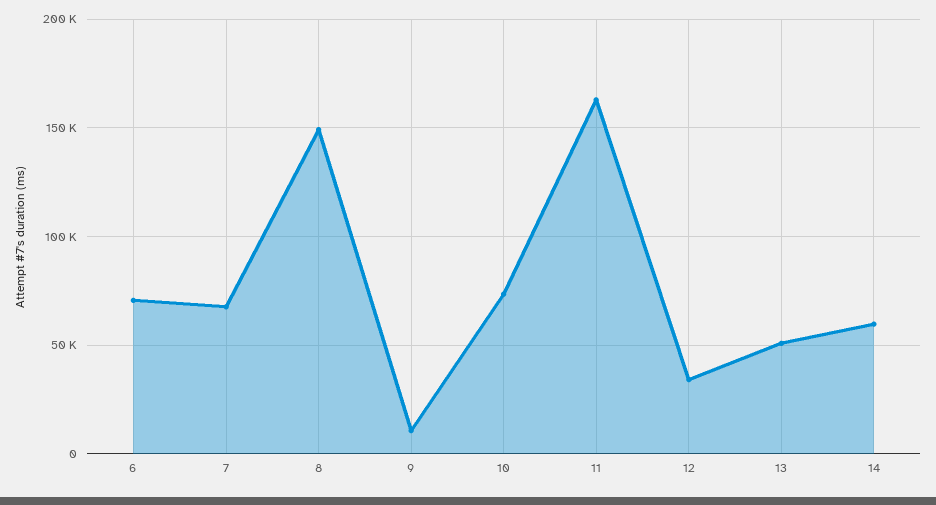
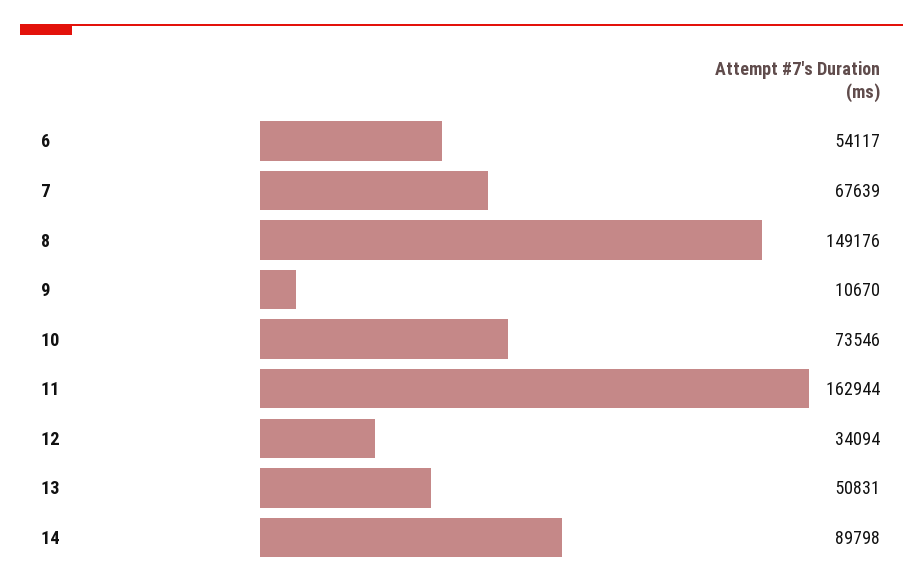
6: 70000 -> 54117
14: 60000 -> 89798

